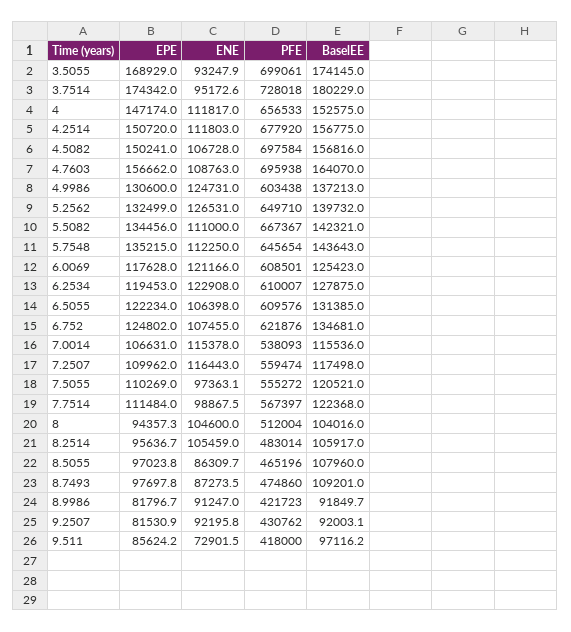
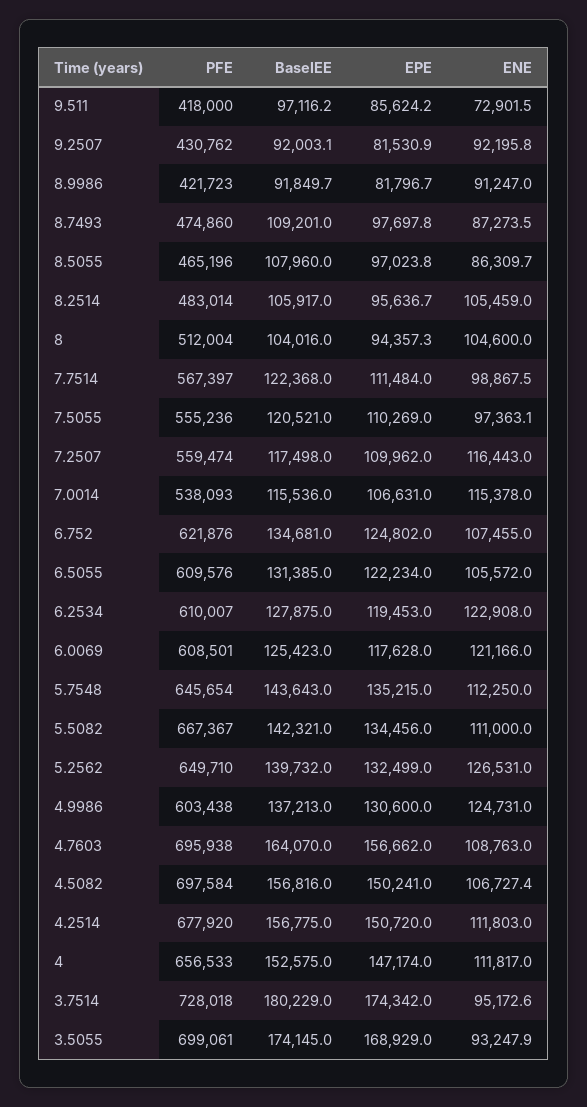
ENE, 4.5082: 106728 -> 106727.4
ENE, 6.5055: 106398 -> 105572
PFE, 7.5055: 555272 -> 555236

